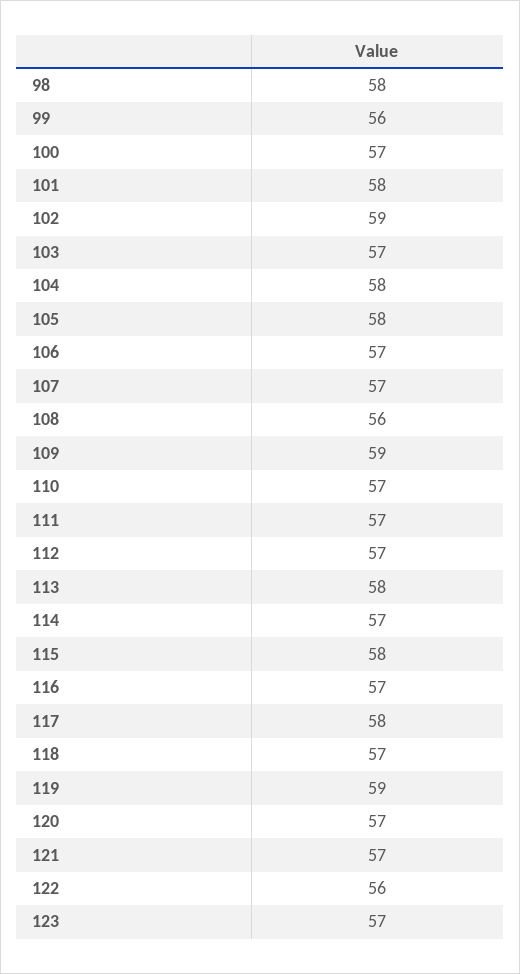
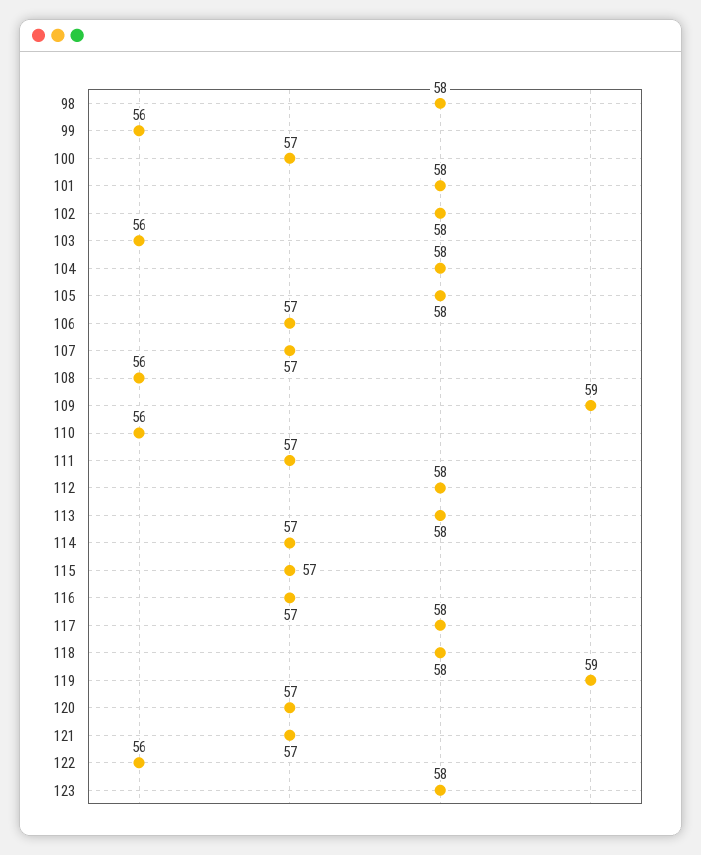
102: 59 -> 58
103: 57 -> 56
110: 57 -> 56
112: 57 -> 58
115: 58 -> 57
118: 57 -> 58
123: 57 -> 58

